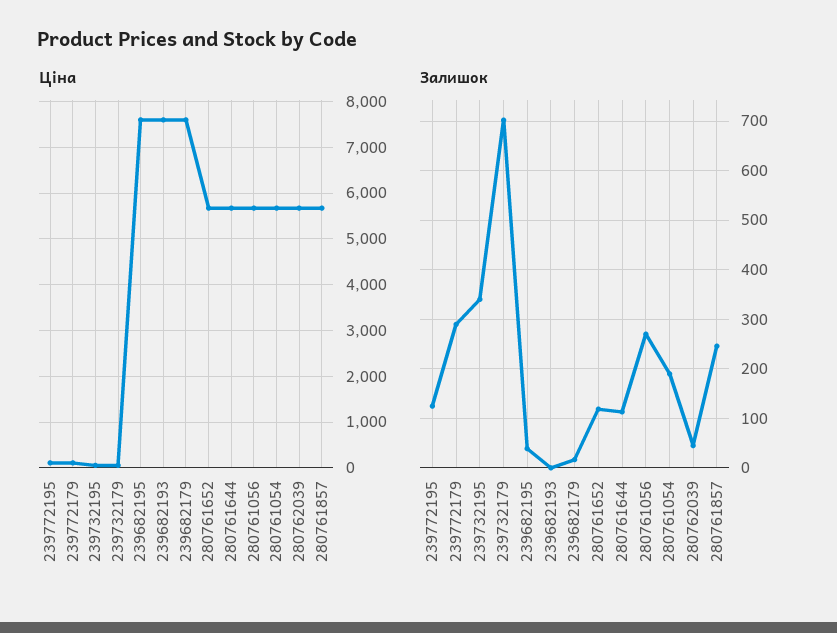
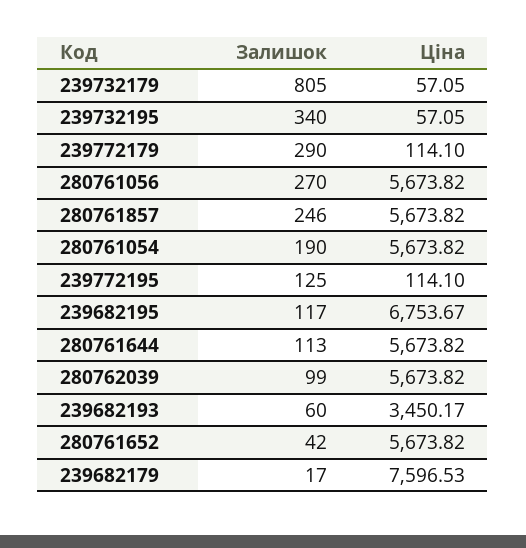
Ціна, 239682195: 7600 -> 6753.67
Ціна, 239682193: 7600 -> 3450.17
Залишок, 239732179: 700 -> 805
Залишок, 239682195: 40 -> 117
Залишок, 239682193: 0 -> 60
Залишок, 280761652: 120 -> 42
Залишок, 280762039: 40 -> 99

